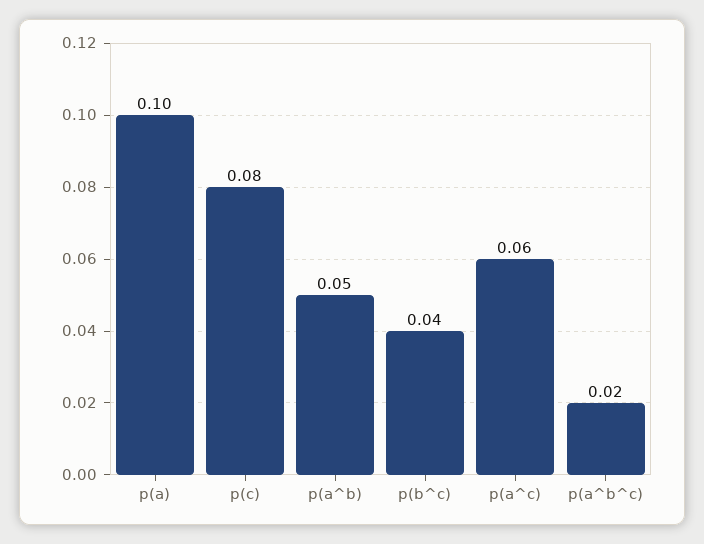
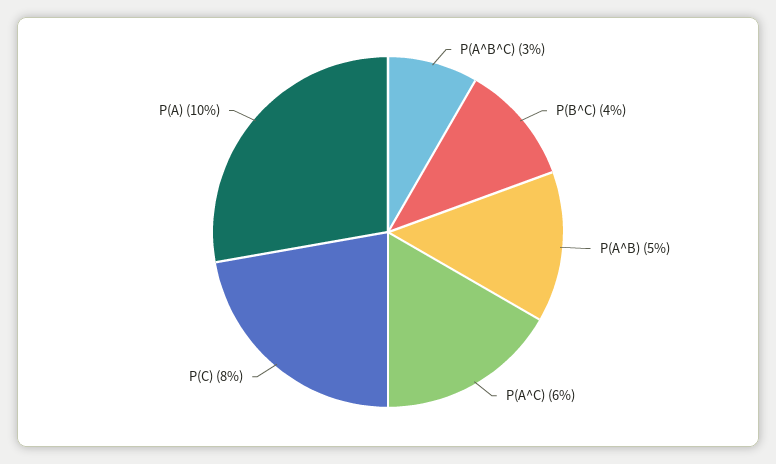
p(a^b^c): 0.02 -> 0.03

